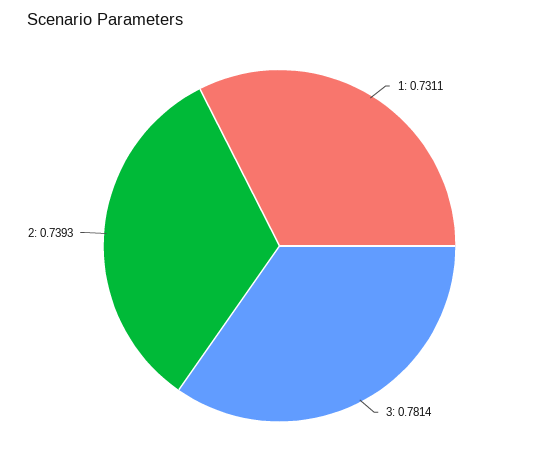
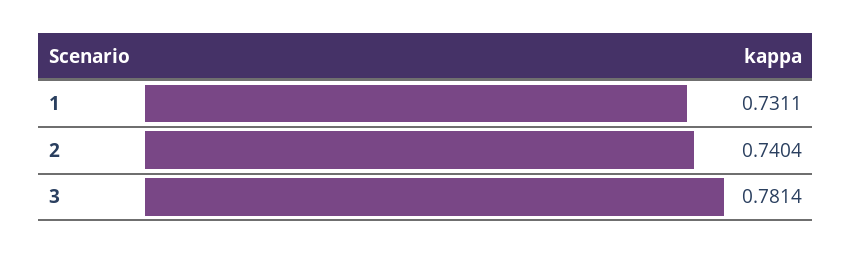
2: 0.7393 -> 0.7404

